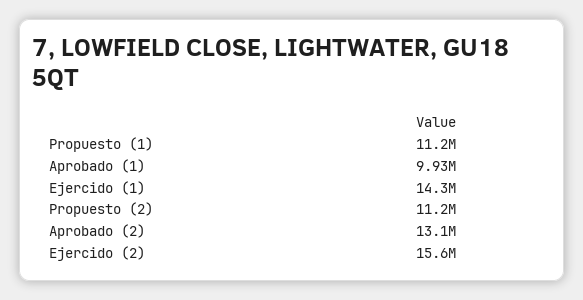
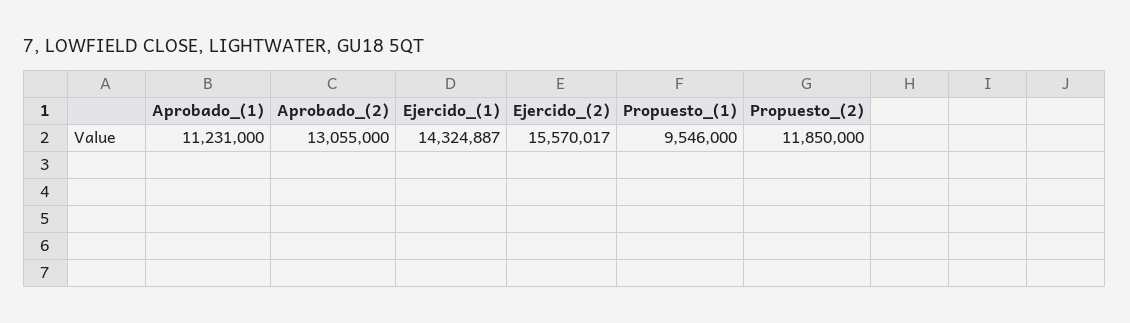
Propuesto (1): 11200000 -> 9546000
Aprobado (1): 9930000 -> 11231000
Propuesto (2): 11200000 -> 11850000

